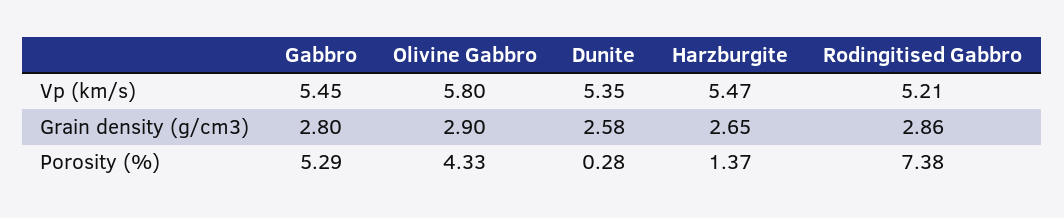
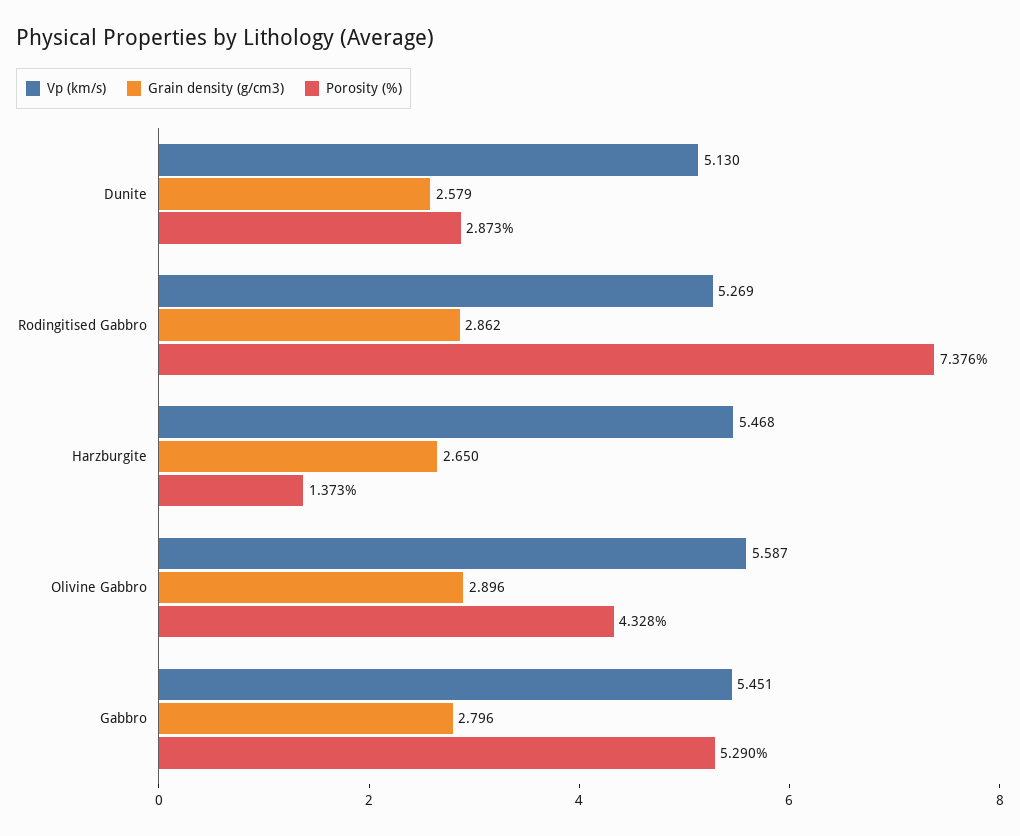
Vp (km/s), Olivine Gabbro: 5.8 -> 5.587
Vp (km/s), Dunite: 5.35 -> 5.13
Vp (km/s), Rodingitised Gabbro: 5.21 -> 5.269
Porosity (%), Dunite: 0.28 -> 2.873

